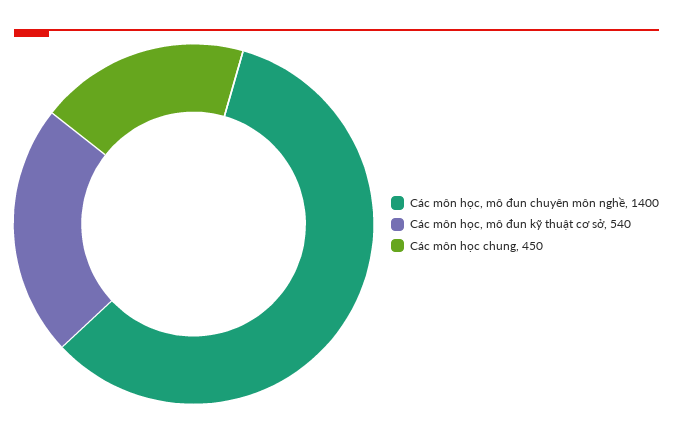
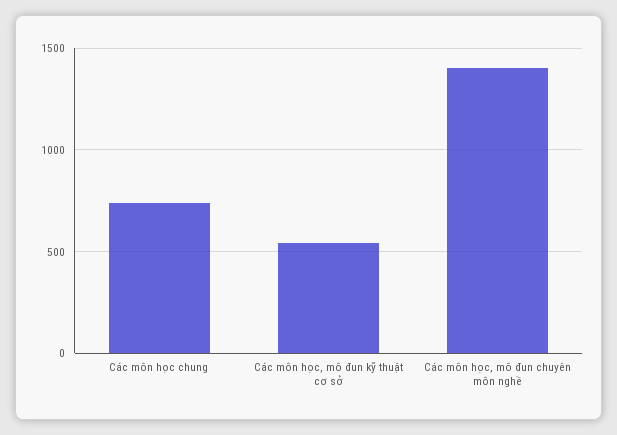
Các môn học chung: 450 -> 750

